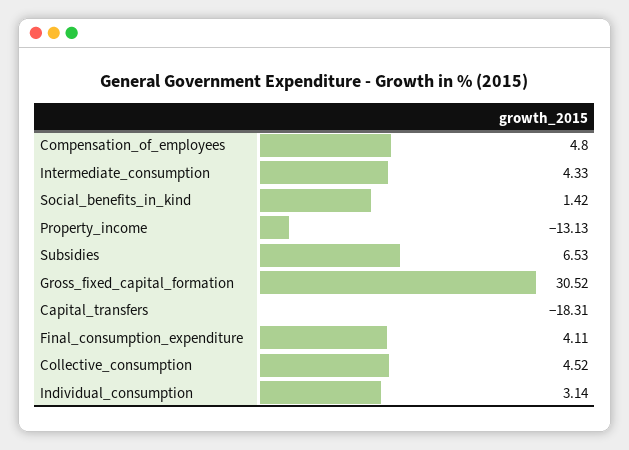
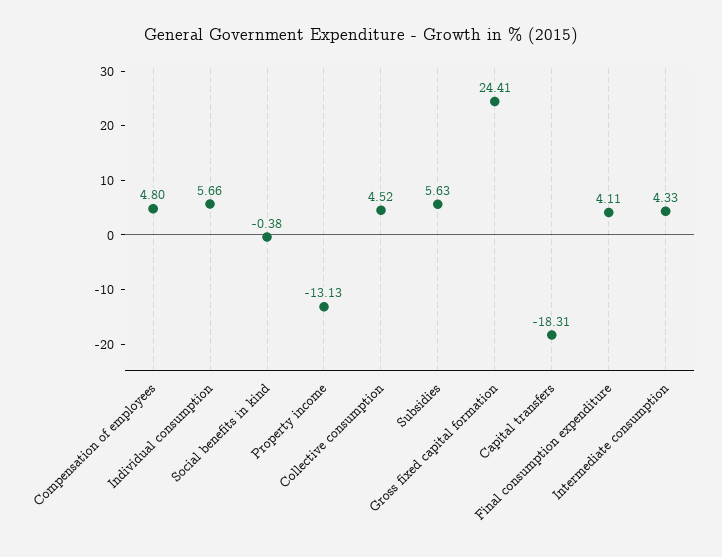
Social_benefits_in_kind: 1.42 -> -0.38
Subsidies: 6.53 -> 5.63
Gross_fixed_capital_formation: 30.52 -> 24.41
Individual_consumption: 3.14 -> 5.66

